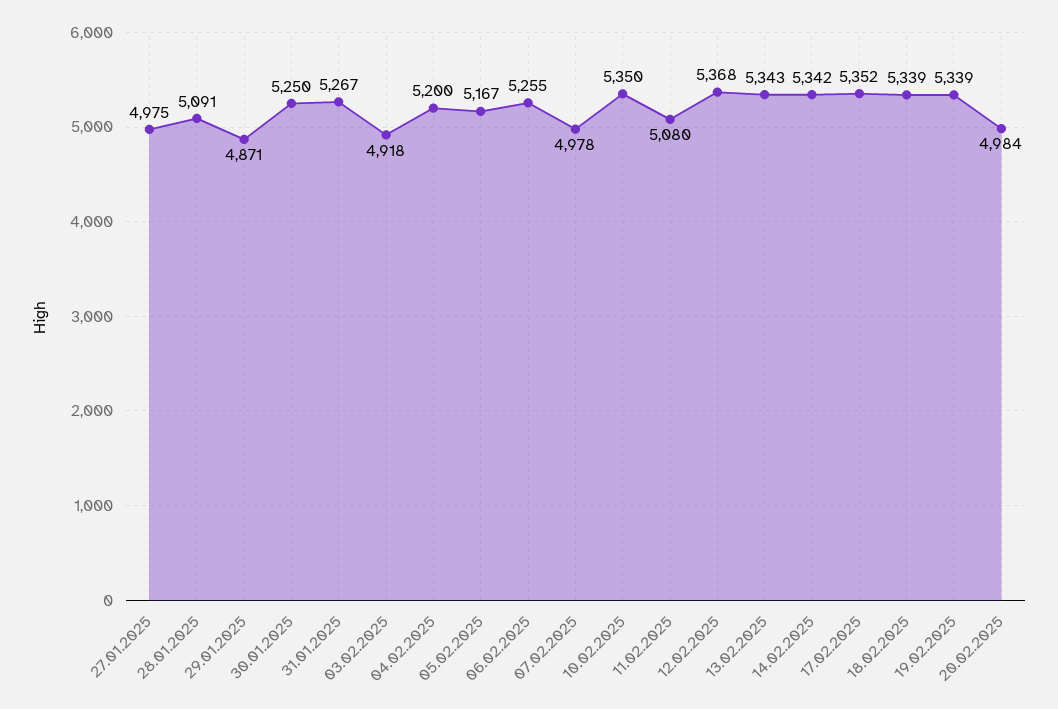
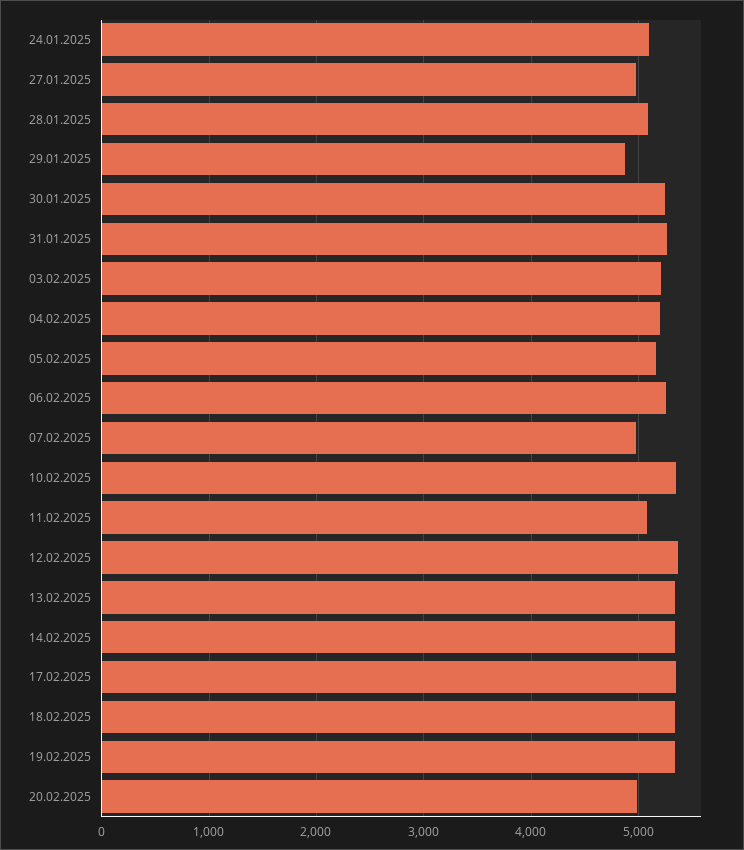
03.02.2025: 4918 -> 5200
24.01.2025: none -> 5100

